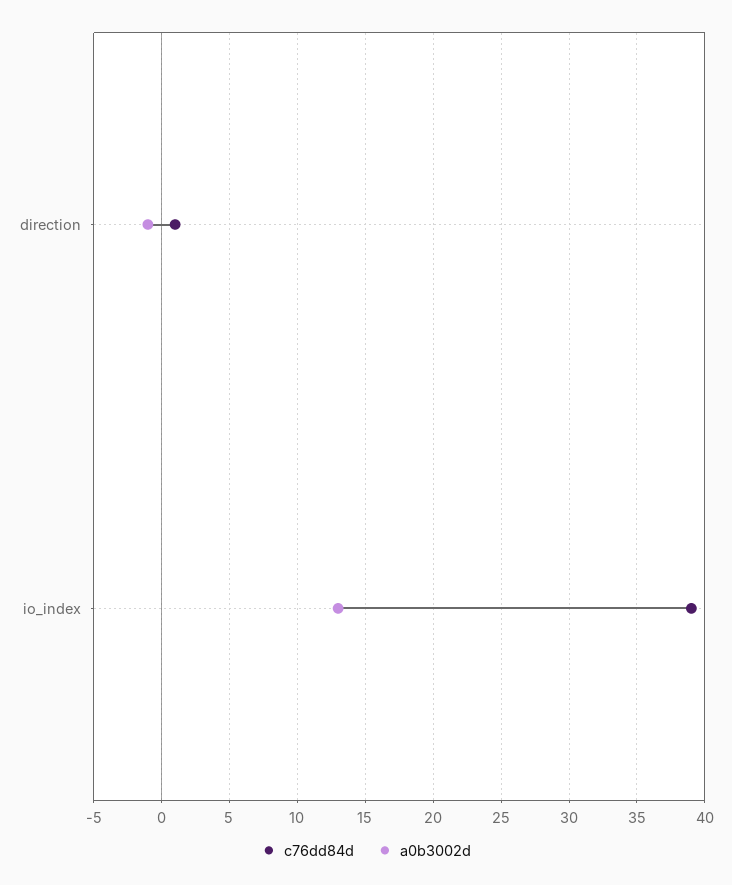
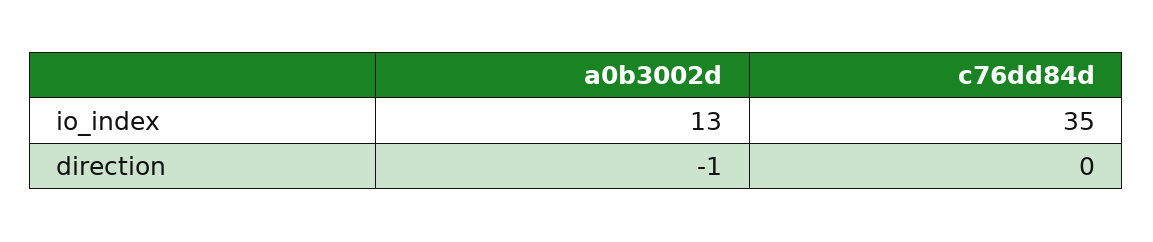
c76dd84d, direction: 1 -> 0
c76dd84d, io_index: 39 -> 35

